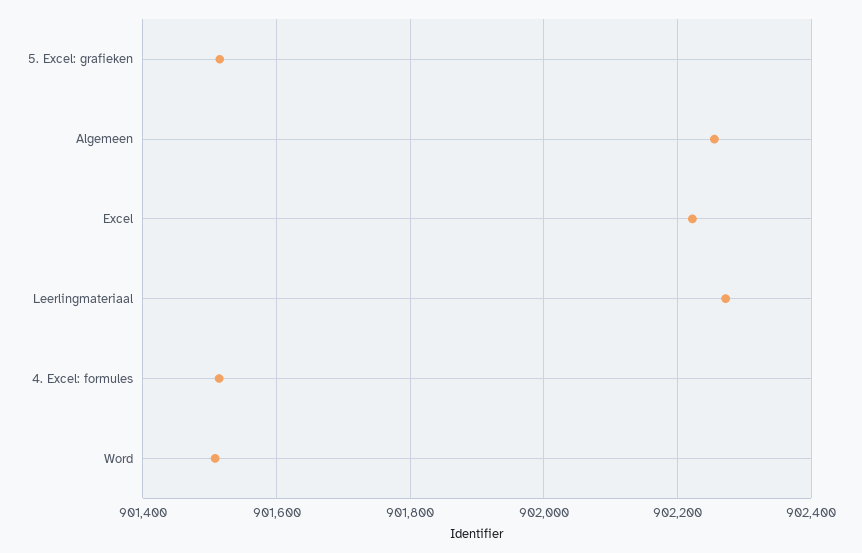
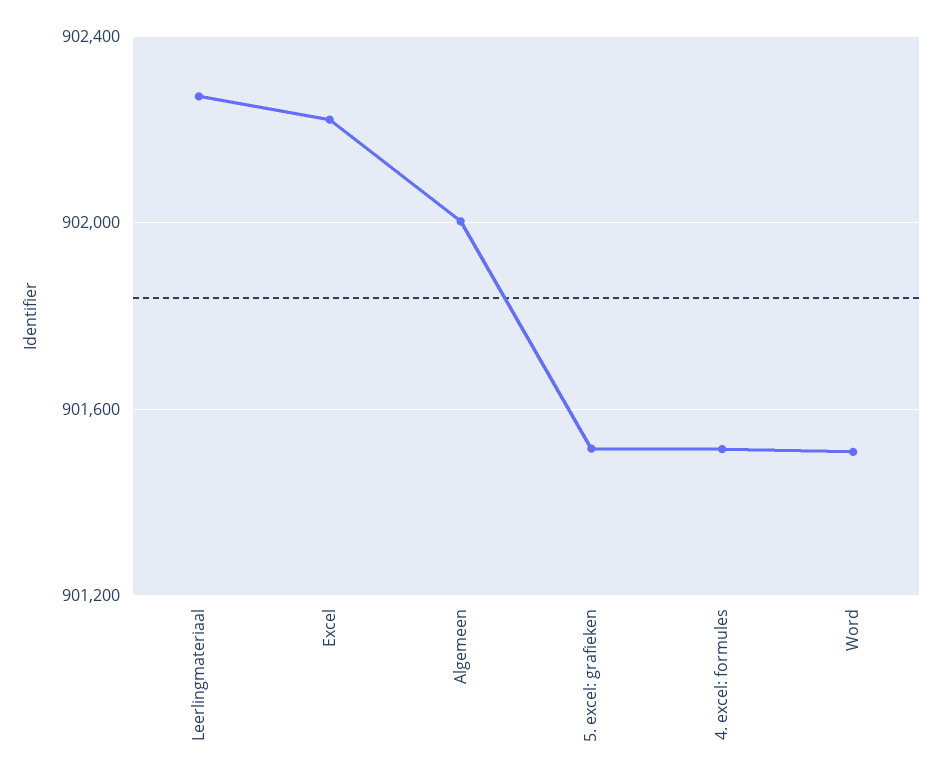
Algemeen: 902260 -> 902000

